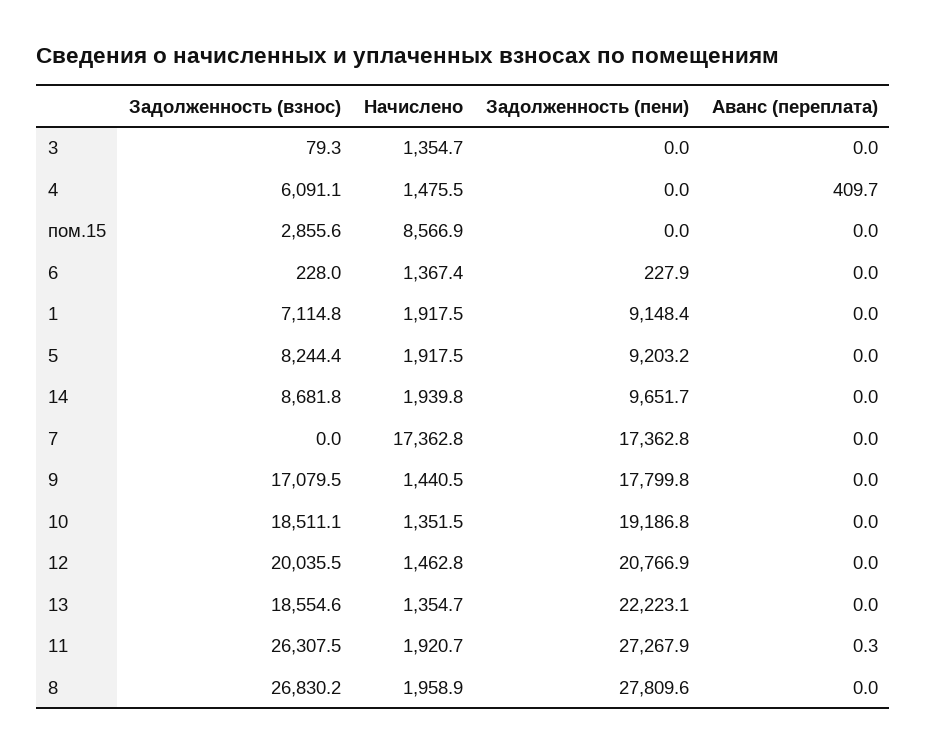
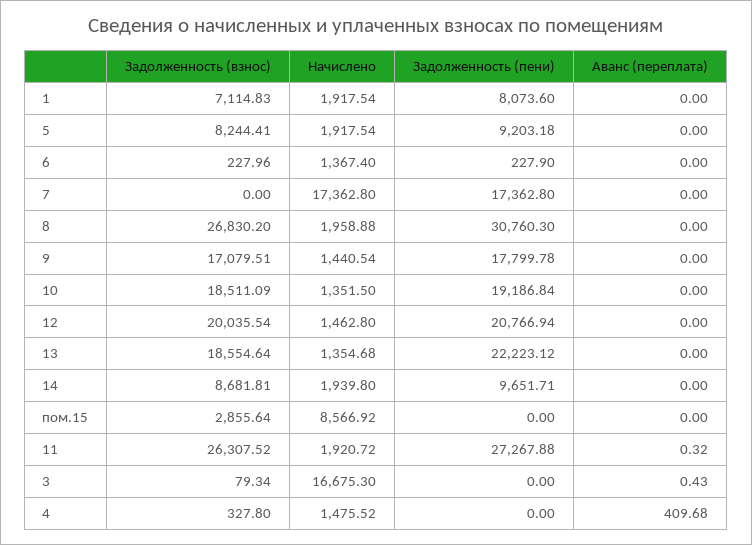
Начислено, 3: 1354.7 -> 16675.3
Аванс (переплата), 3: 0 -> 0.43
Задолженность (взнос), 4: 6091.1 -> 327.8
Задолженность (пени), 1: 9148.4 -> 8073.6
Задолженность (пени), 8: 27809.6 -> 30760.3

